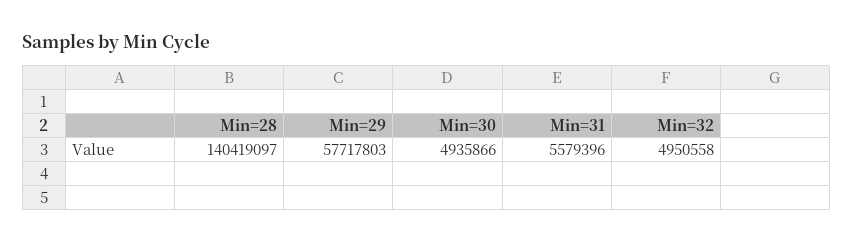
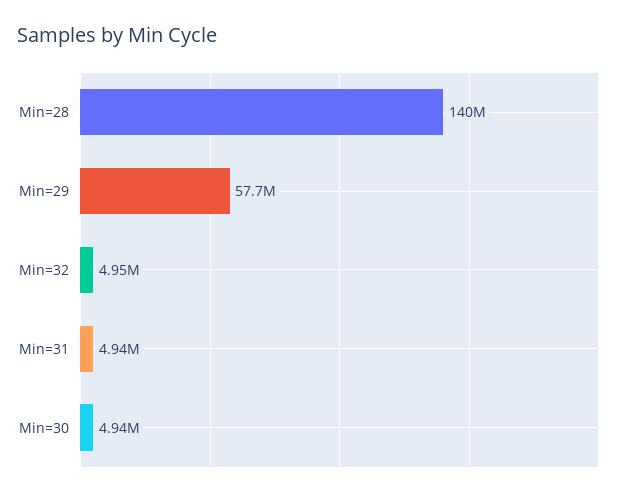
Min=31: 5579396 -> 4940000

